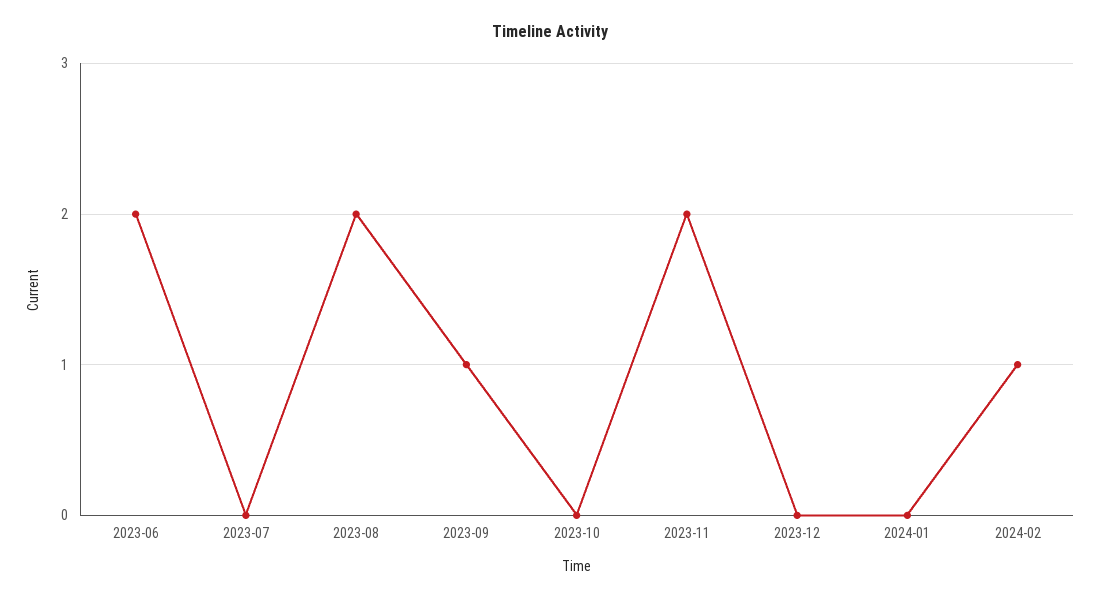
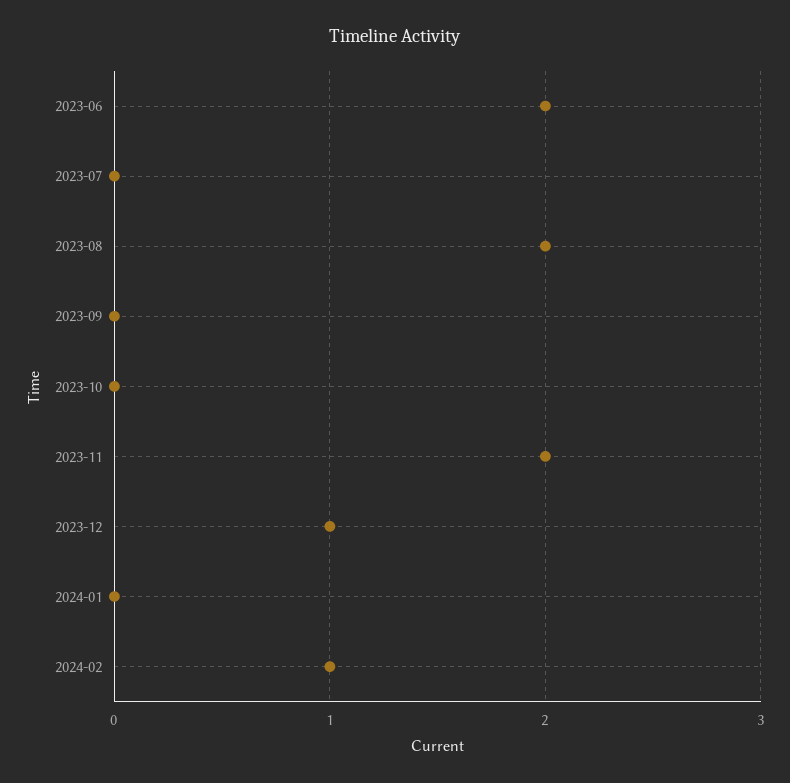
2023-09: 1 -> 0
2023-12: 0 -> 1

